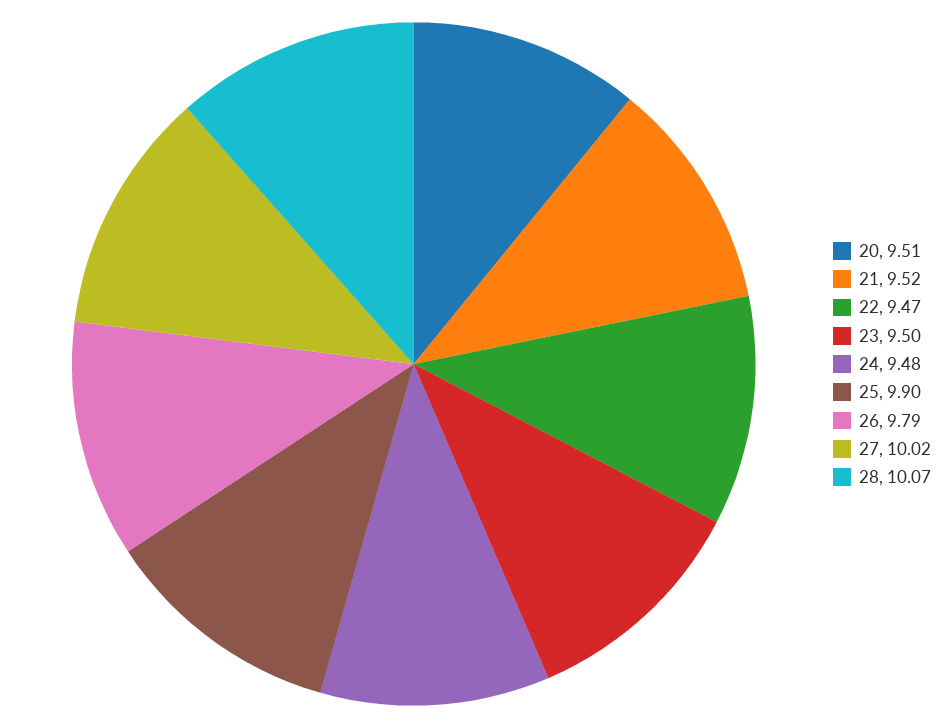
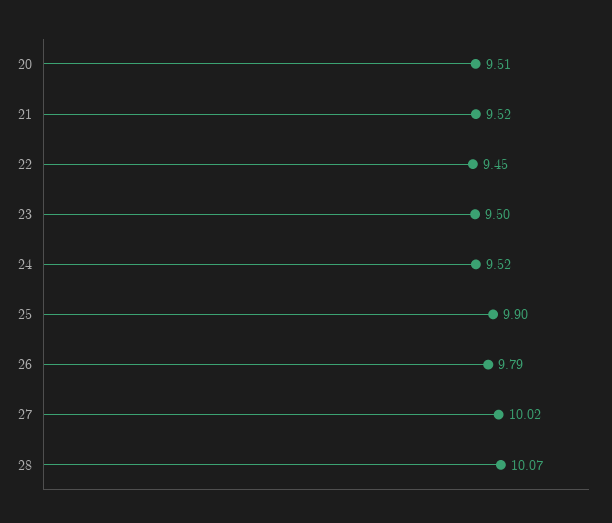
22: 9.47 -> 9.45
24: 9.48 -> 9.52

